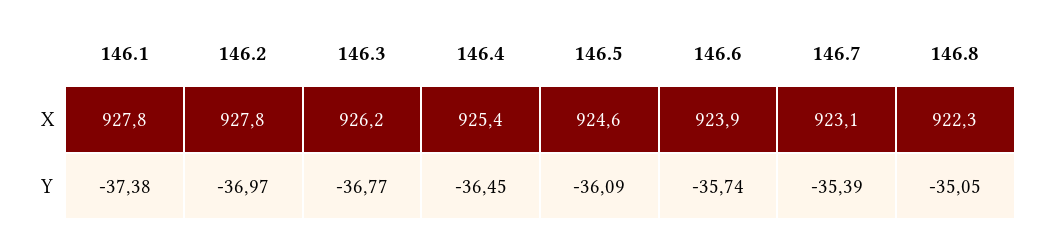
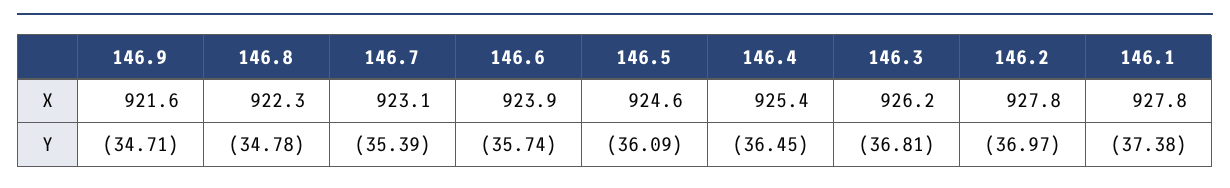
146.3, Y: -36.77 -> -36.81
146.8, Y: -35.05 -> -34.78
146.9, X: none -> 921.6
146.9, Y: none -> -34.71

